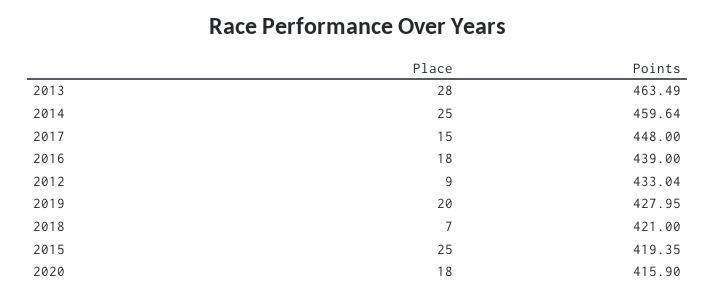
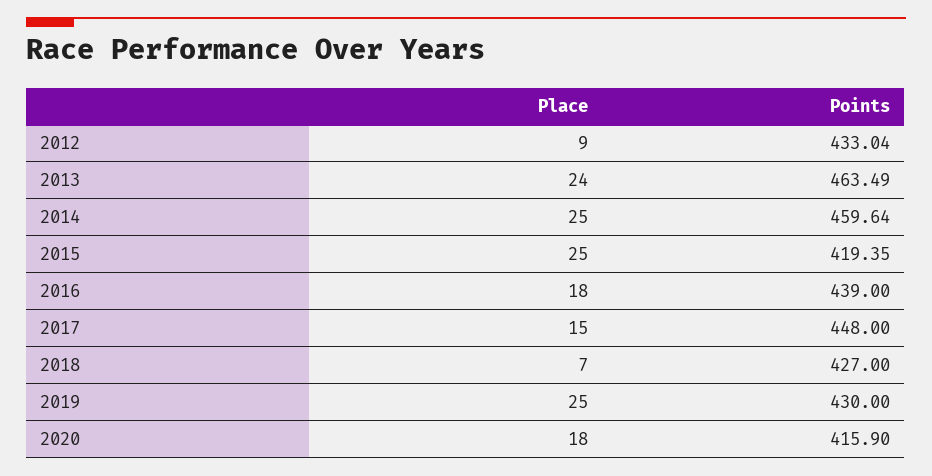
Place, 2013: 28 -> 24
Place, 2019: 20 -> 25
Points, 2019: 427.95 -> 430
Points, 2018: 421 -> 427

